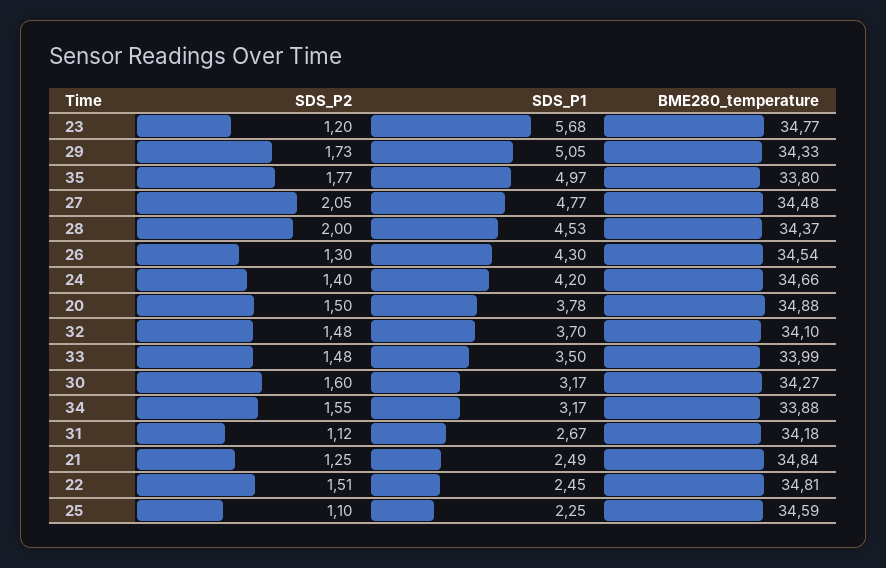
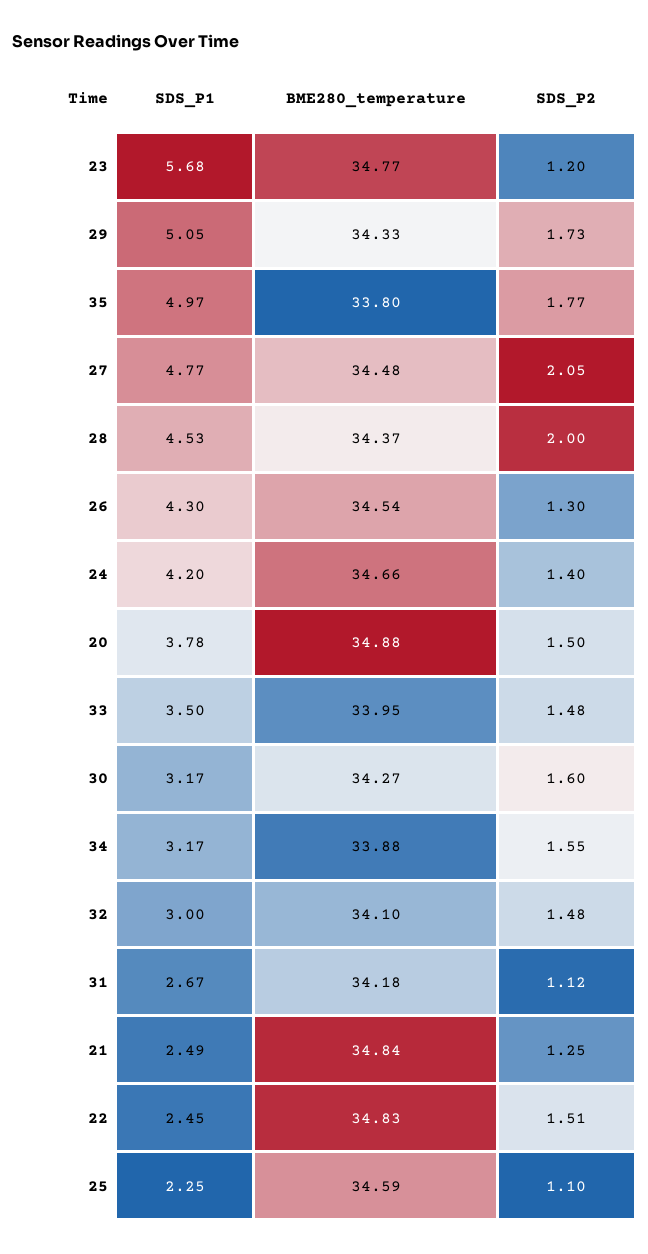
SDS_P1, 32: 3.7 -> 3
BME280_temperature, 33: 33.99 -> 33.95
BME280_temperature, 22: 34.81 -> 34.83

